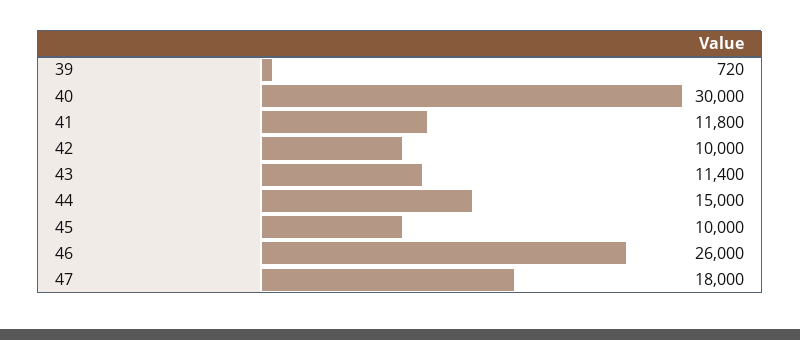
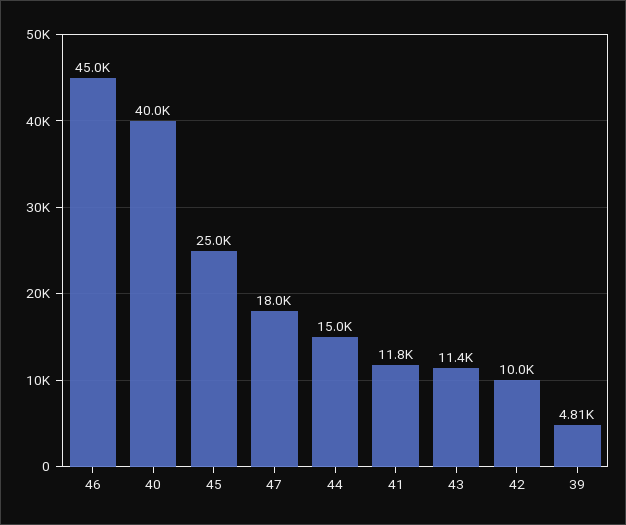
39: 720 -> 4810
40: 30000 -> 40000
45: 10000 -> 25000
46: 26000 -> 45000

